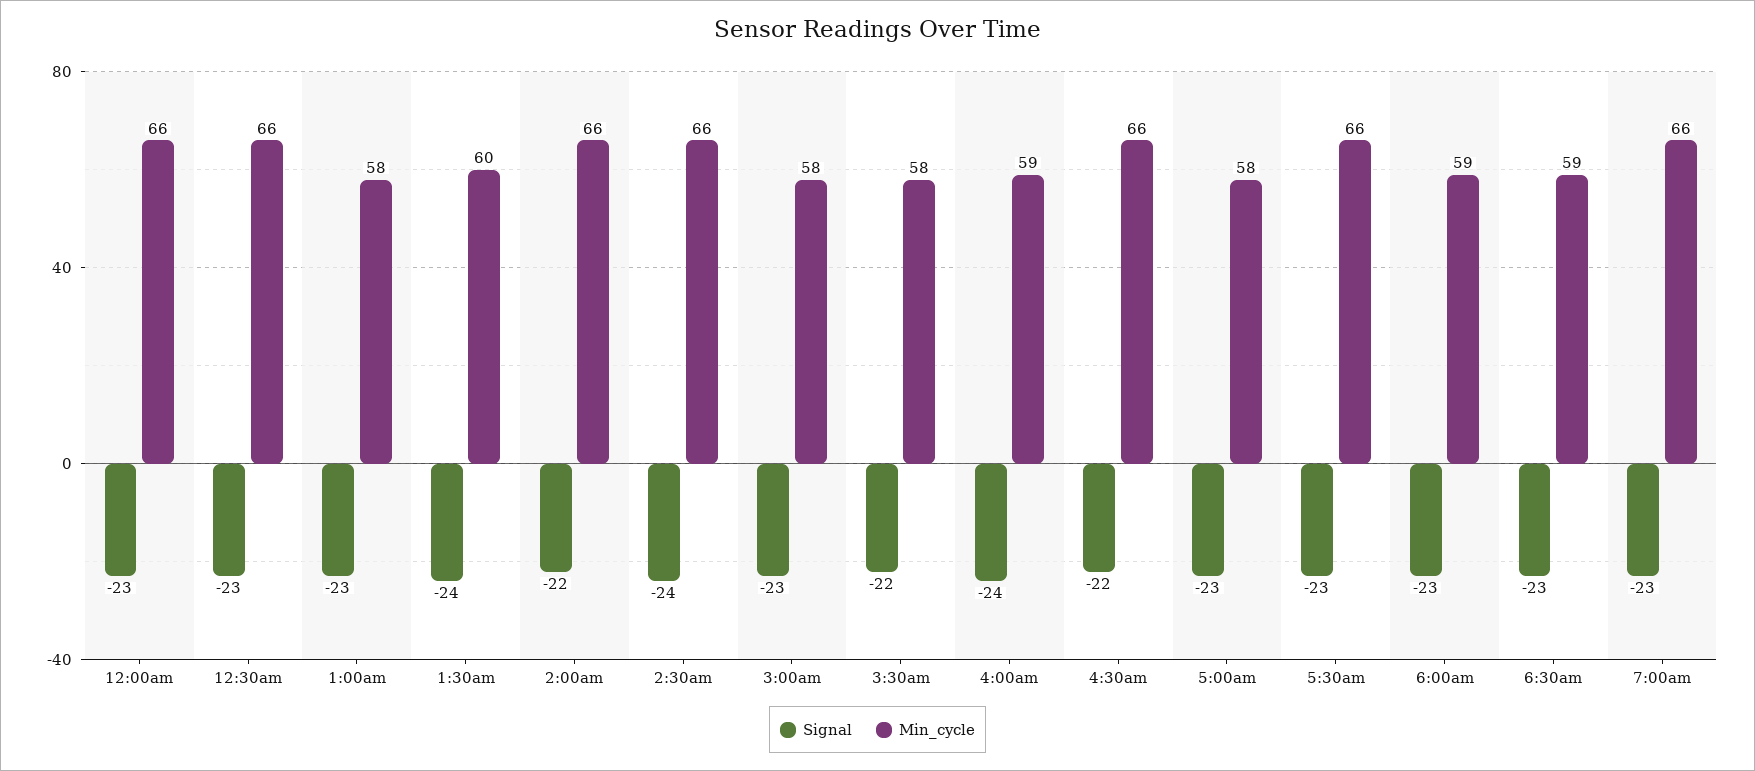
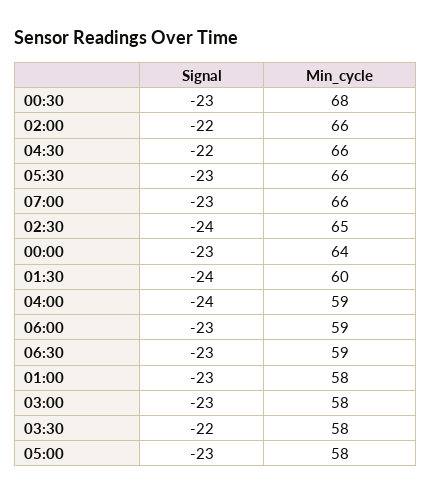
Min_cycle, 12:00am: 66 -> 64
Min_cycle, 12:30am: 66 -> 68
Min_cycle, 2:30am: 66 -> 65

